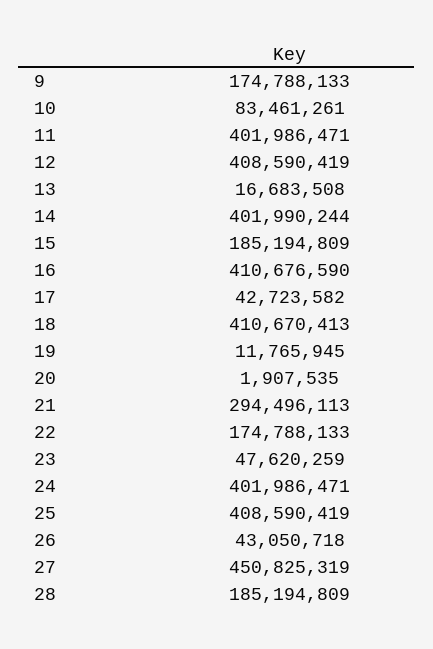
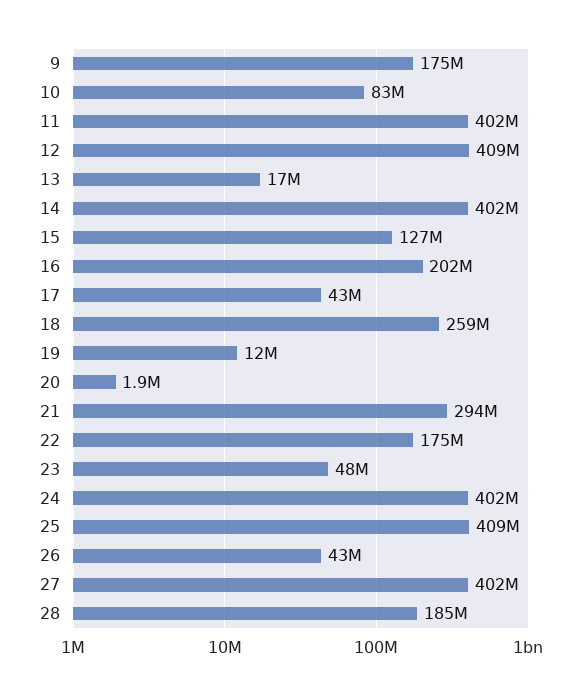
15: 185194809 -> 127000000
16: 410676590 -> 202000000
18: 410670413 -> 259000000
27: 450825319 -> 402000000

